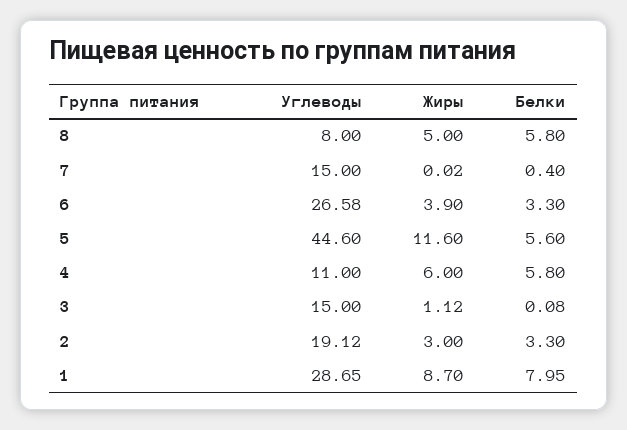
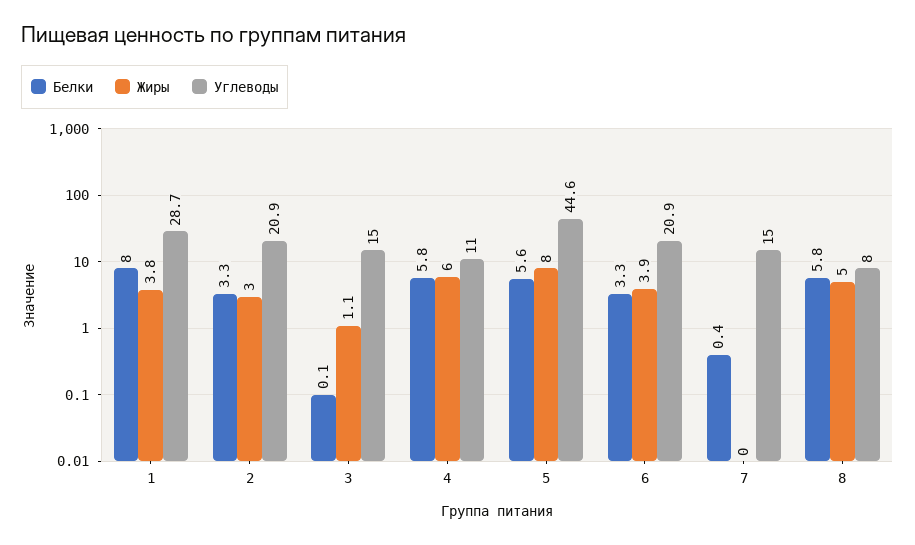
Углеводы, 6: 26.58 -> 20.9
Жиры, 5: 11.6 -> 8
Углеводы, 2: 19.12 -> 20.9
Жиры, 1: 8.7 -> 3.8

